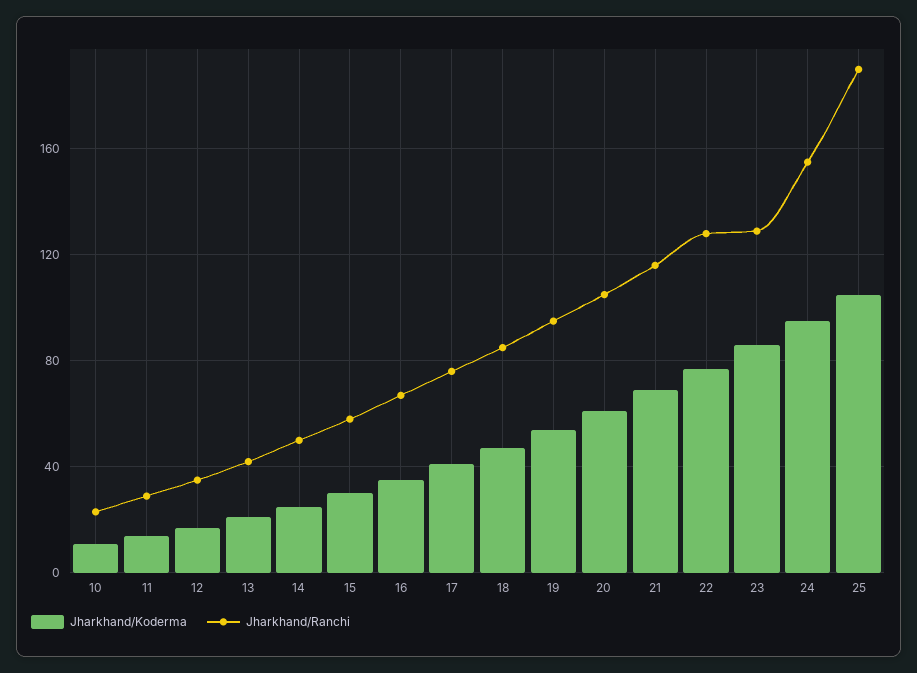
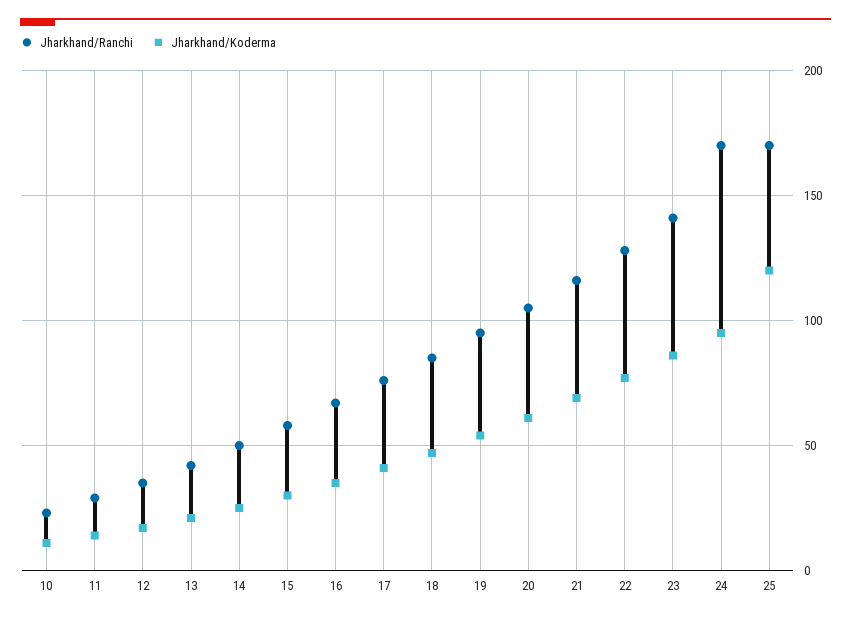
Jharkhand/Ranchi, 23: 130 -> 140
Jharkhand/Ranchi, 24: 155 -> 170
Jharkhand/Koderma, 25: 105 -> 120
Jharkhand/Ranchi, 25: 190 -> 170

